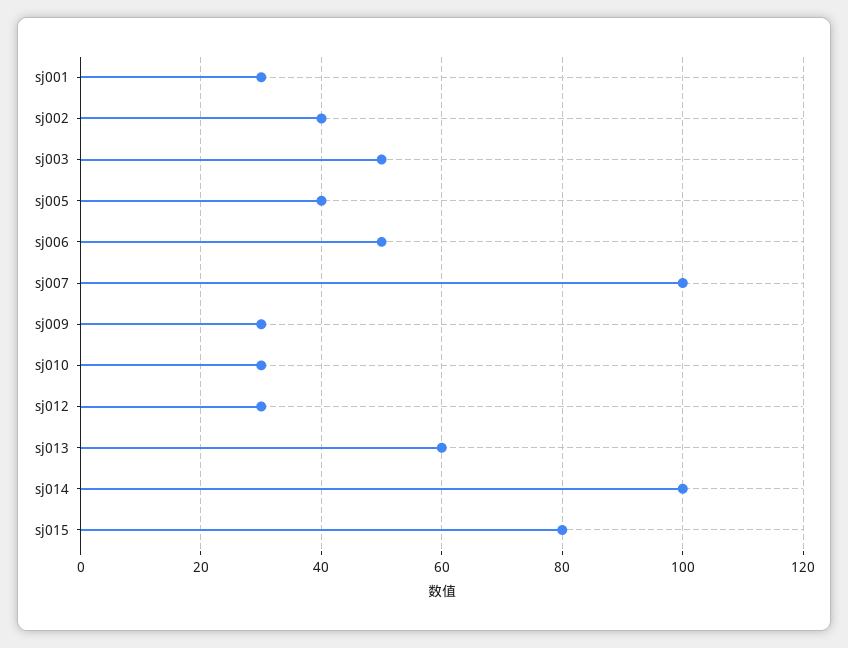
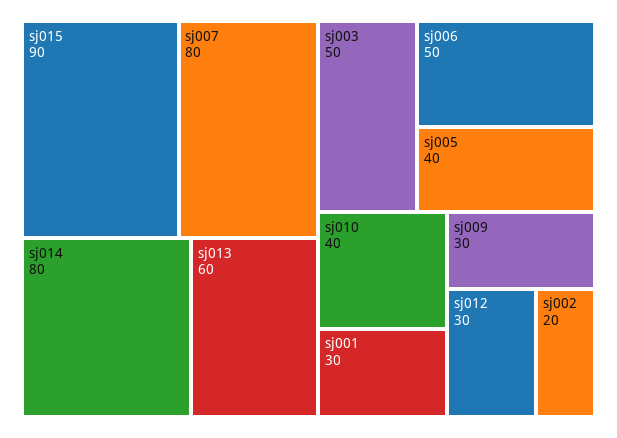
sj002: 40 -> 20
sj007: 100 -> 80
sj010: 30 -> 40
sj014: 100 -> 80
sj015: 80 -> 90

